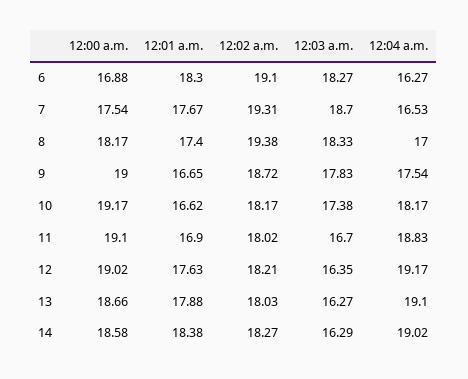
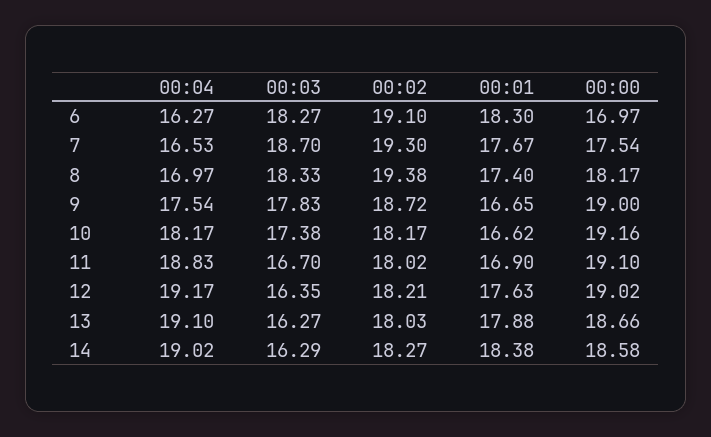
12:00 a.m., 6: 16.88 -> 16.97
12:02 a.m., 7: 19.31 -> 19.3
12:04 a.m., 8: 17 -> 16.97
12:00 a.m., 10: 19.17 -> 19.16

